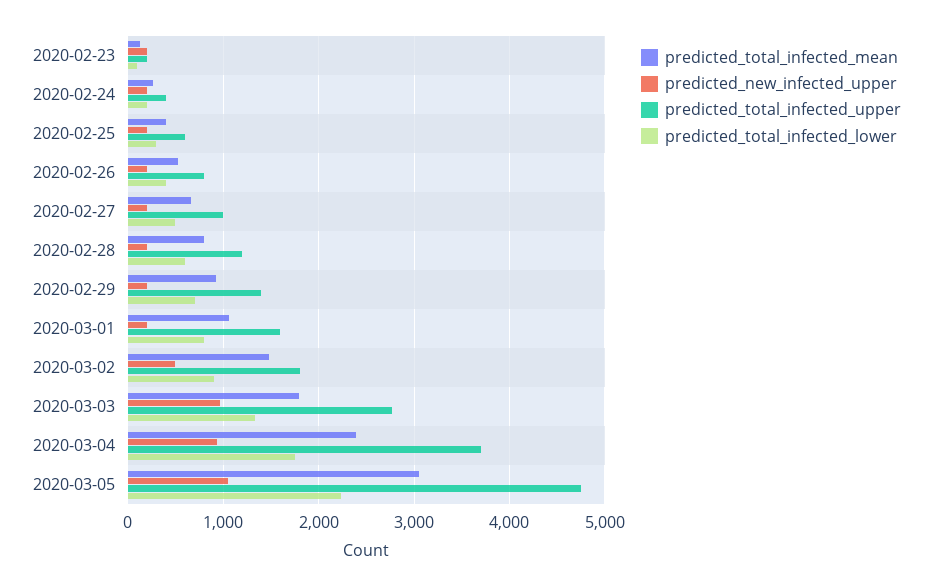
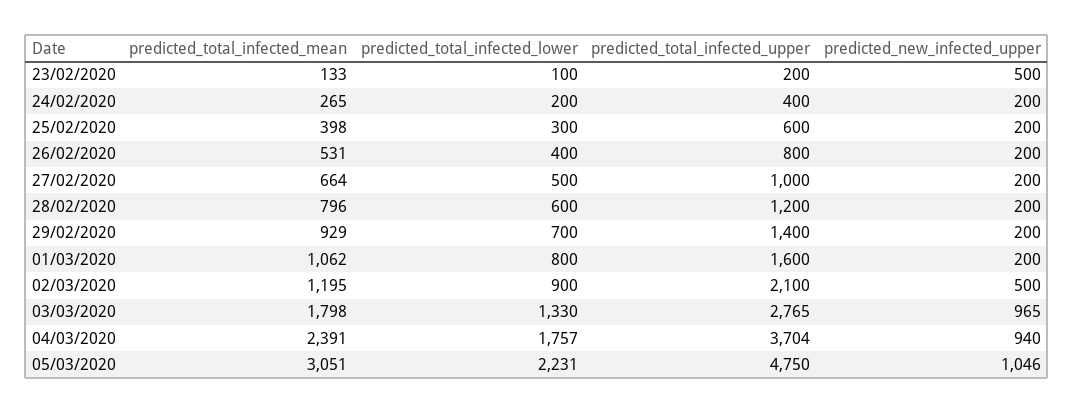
predicted_new_infected_upper, 2020-02-23: 200 -> 500
predicted_total_infected_mean, 2020-03-02: 1500 -> 1195
predicted_total_infected_upper, 2020-03-02: 1800 -> 2100

